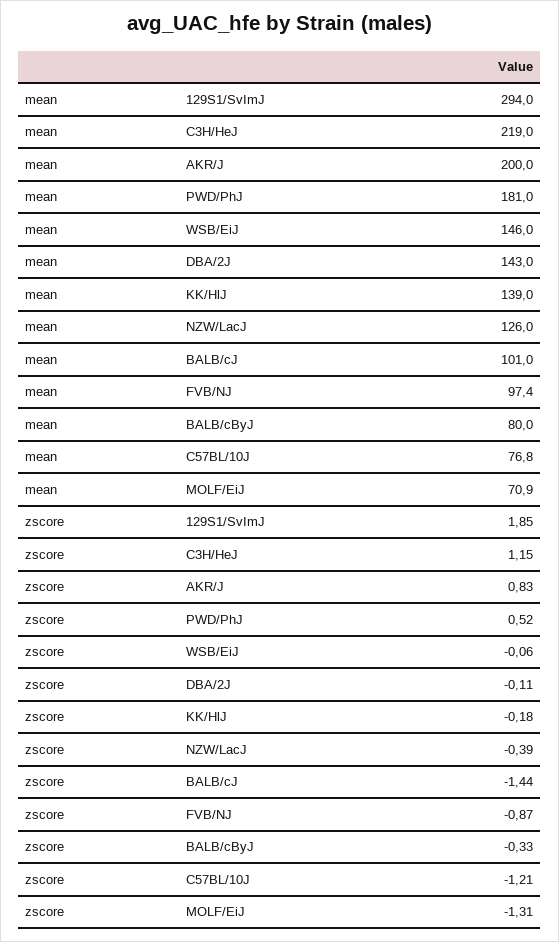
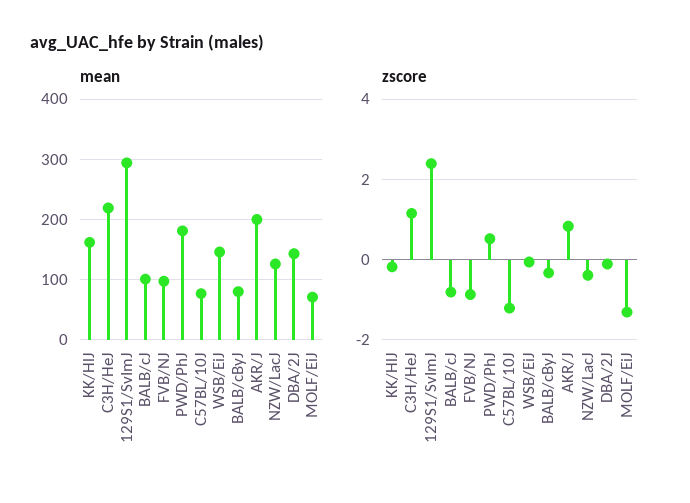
mean, KK/HlJ: 139 -> 160
zscore, 129S1/SvImJ: 1.85 -> 2.4
zscore, BALB/cJ: -1.44 -> -0.8

